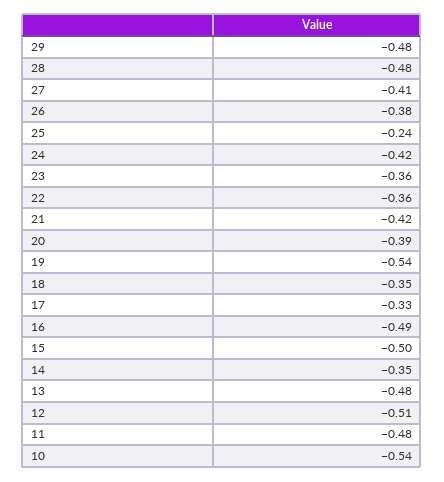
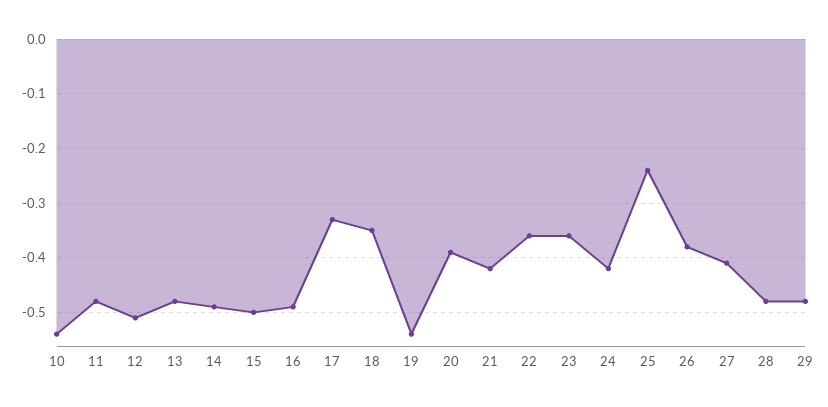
14: -0.35 -> -0.5

